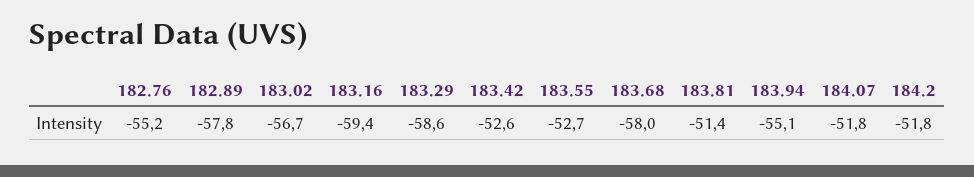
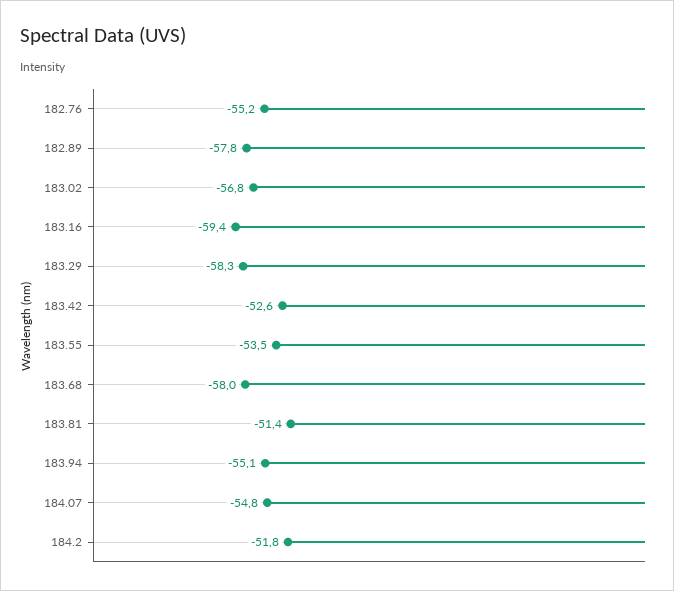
183.02: -56.7 -> -56.8
183.29: -58.6 -> -58.3
183.55: -52.7 -> -53.5
184.07: -51.8 -> -54.8

